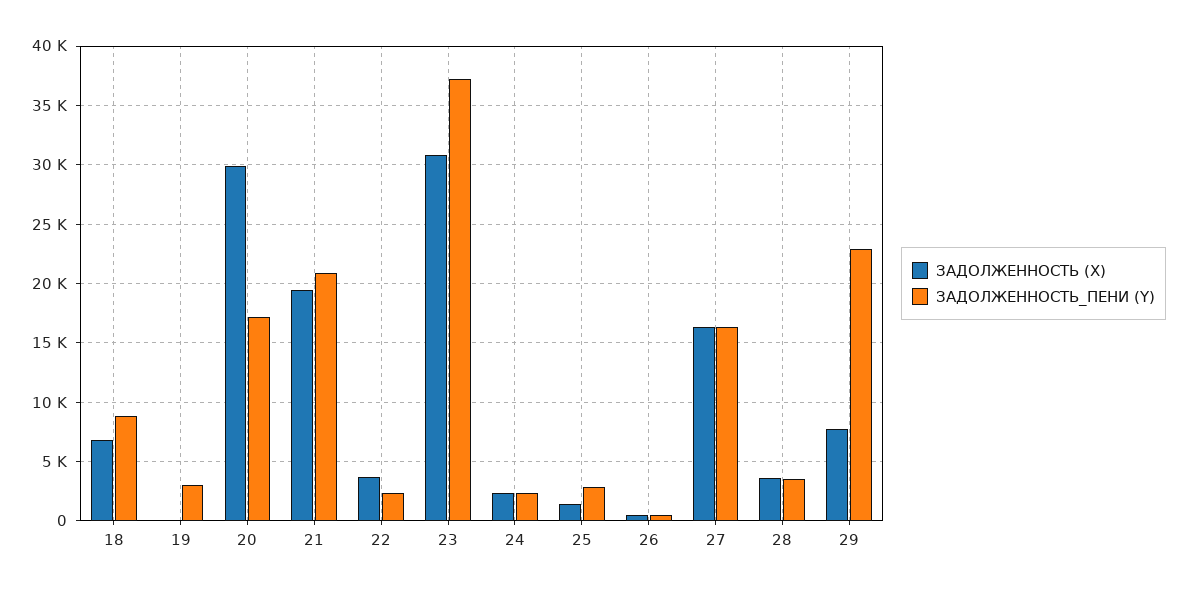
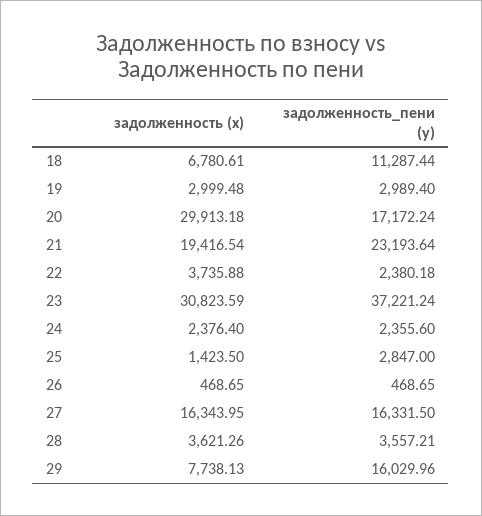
ЗАДОЛЖЕННОСТЬ_ПЕНИ (Y), 18: 9000 -> 11287.44
ЗАДОЛЖЕННОСТЬ (X), 19: 0 -> 2999.48
ЗАДОЛЖЕННОСТЬ_ПЕНИ (Y), 21: 21000 -> 23193.64
ЗАДОЛЖЕННОСТЬ_ПЕНИ (Y), 29: 23000 -> 16029.96

